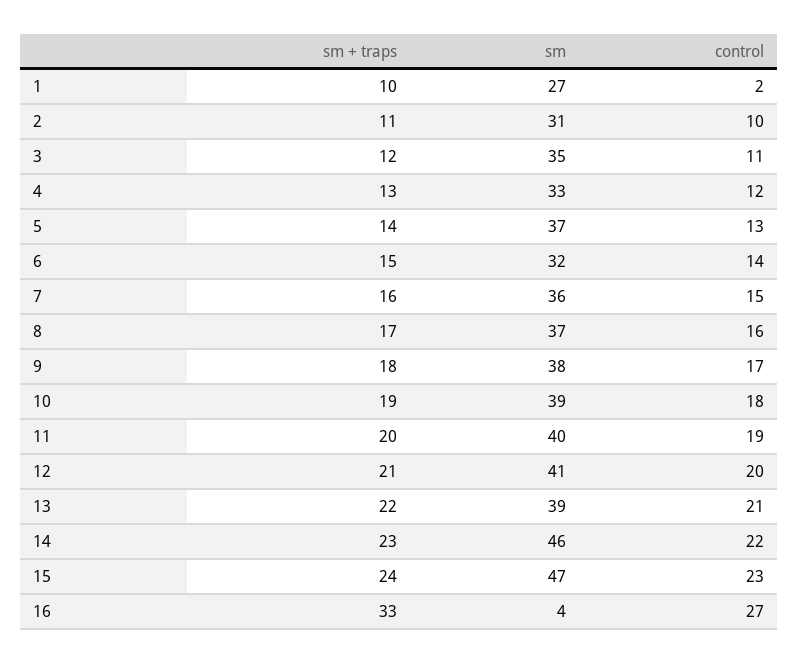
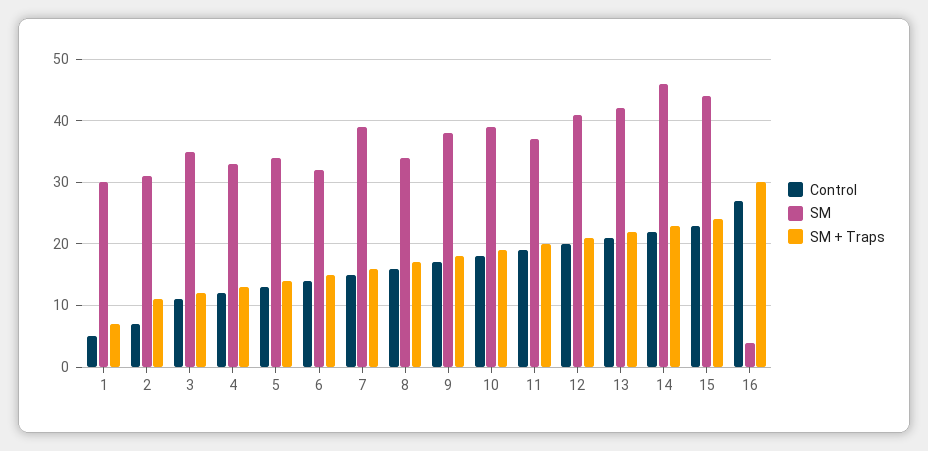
sm + traps, 1: 10 -> 7
sm, 1: 27 -> 30
control, 1: 2 -> 5
control, 2: 10 -> 7
sm, 5: 37 -> 34
sm, 7: 36 -> 39
sm, 8: 37 -> 34
sm, 11: 40 -> 37
sm, 13: 39 -> 42
sm, 15: 47 -> 44
sm + traps, 16: 33 -> 30

